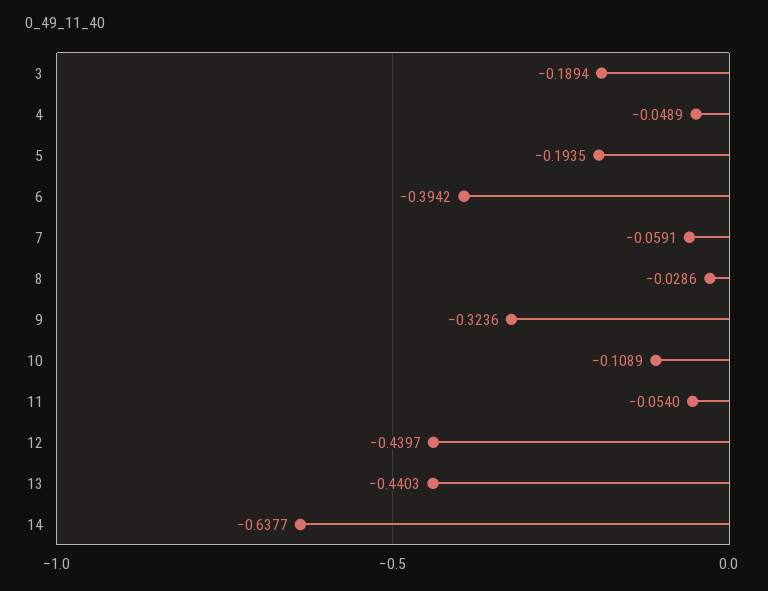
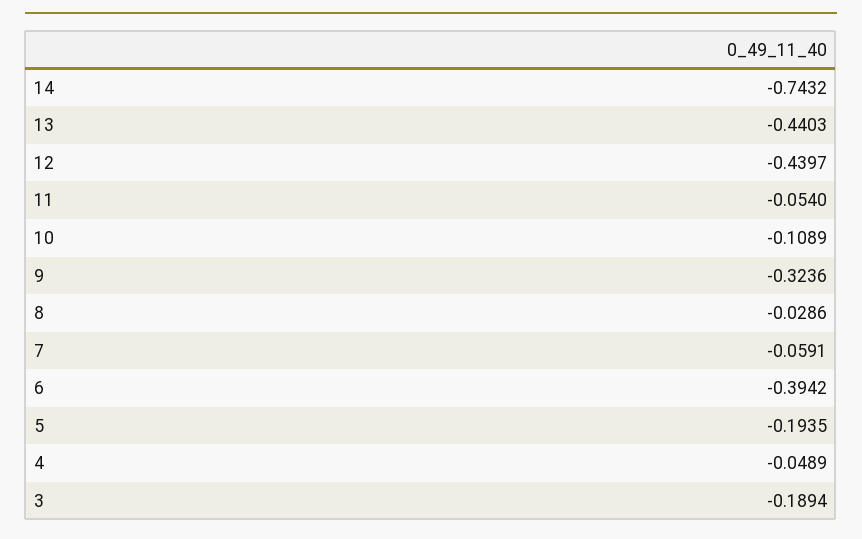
14: -0.6377 -> -0.7432

